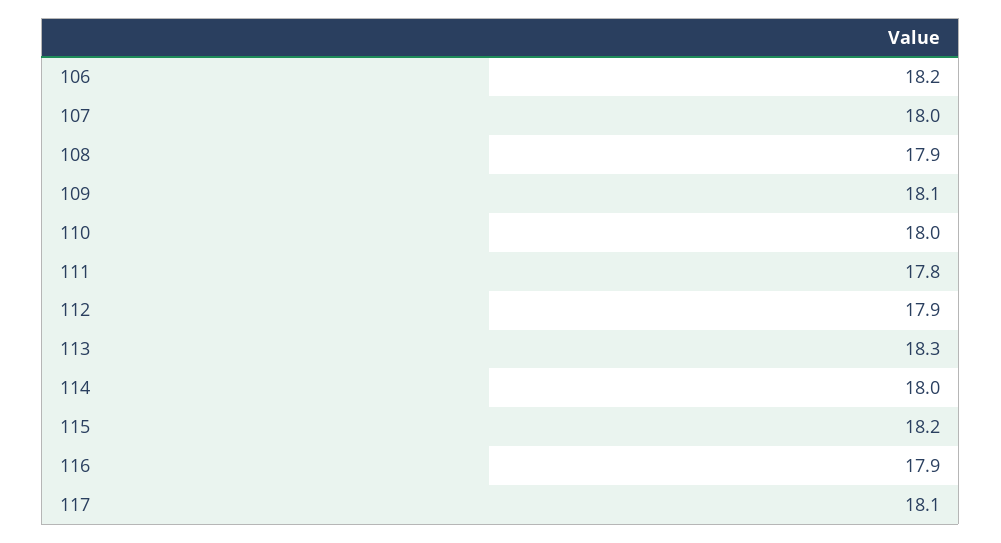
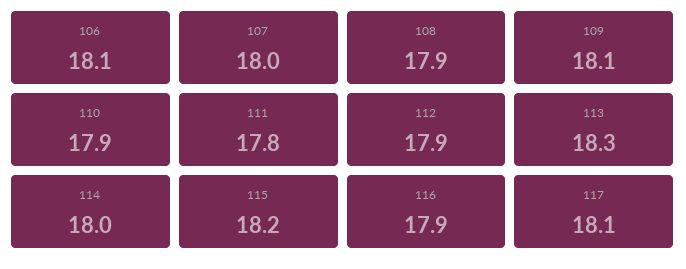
106: 18.2 -> 18.1
110: 18 -> 17.9

